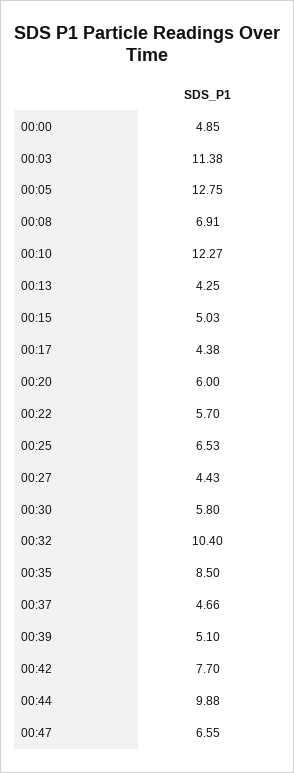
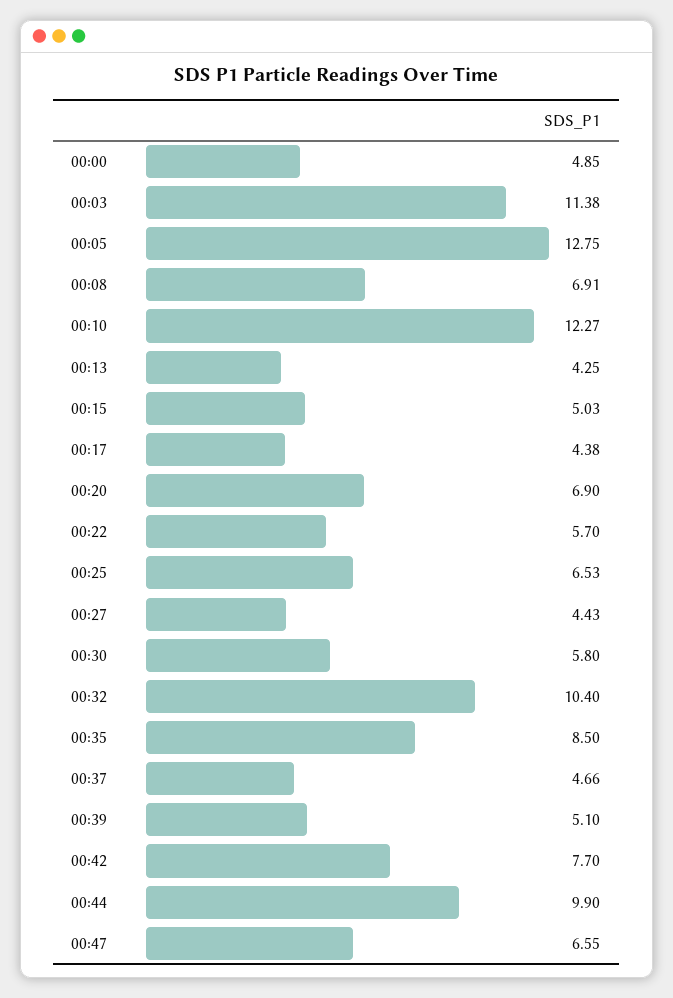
00:20: 6 -> 6.9
00:44: 9.88 -> 9.9

